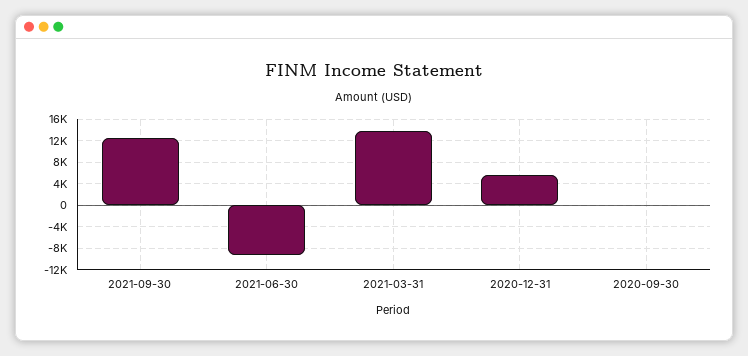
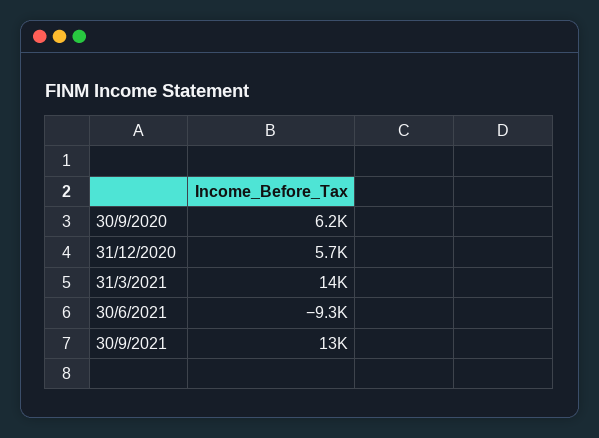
2020-09-30: 0 -> 6200

